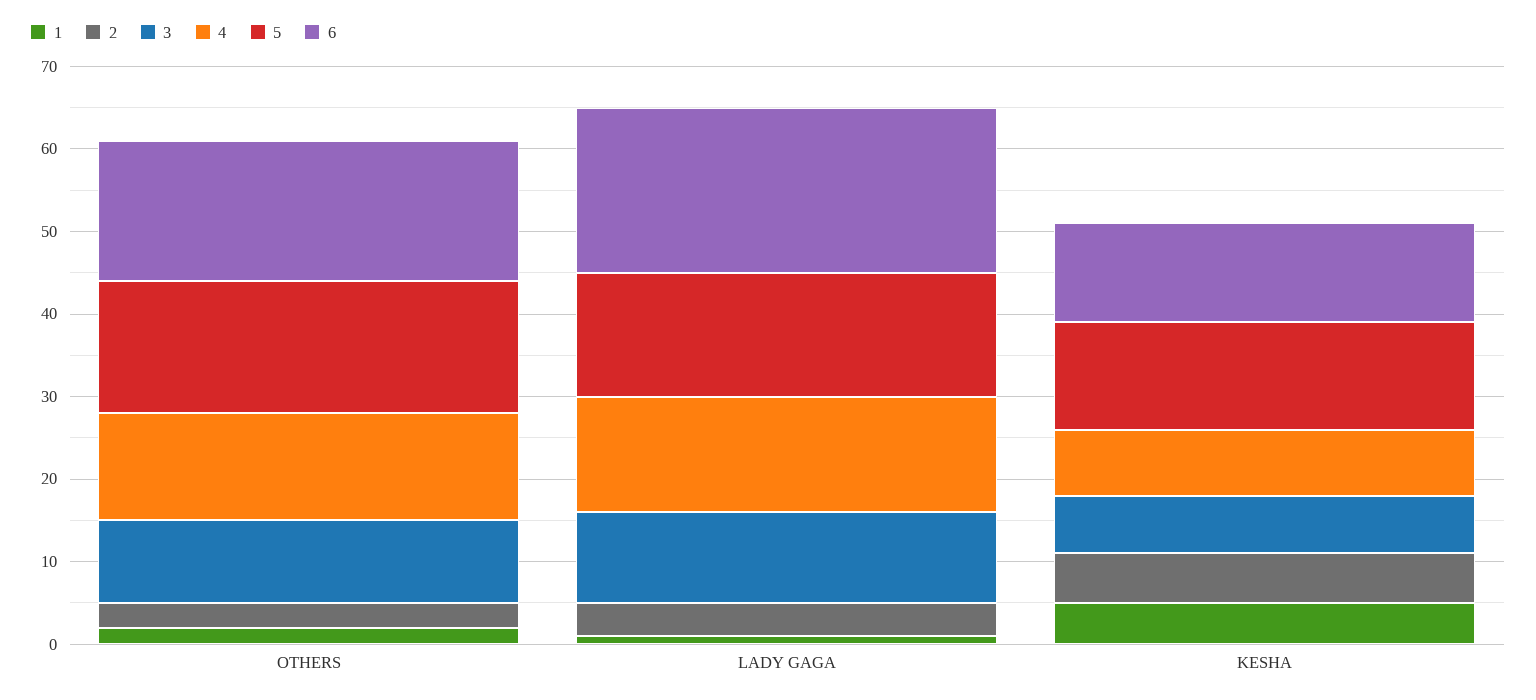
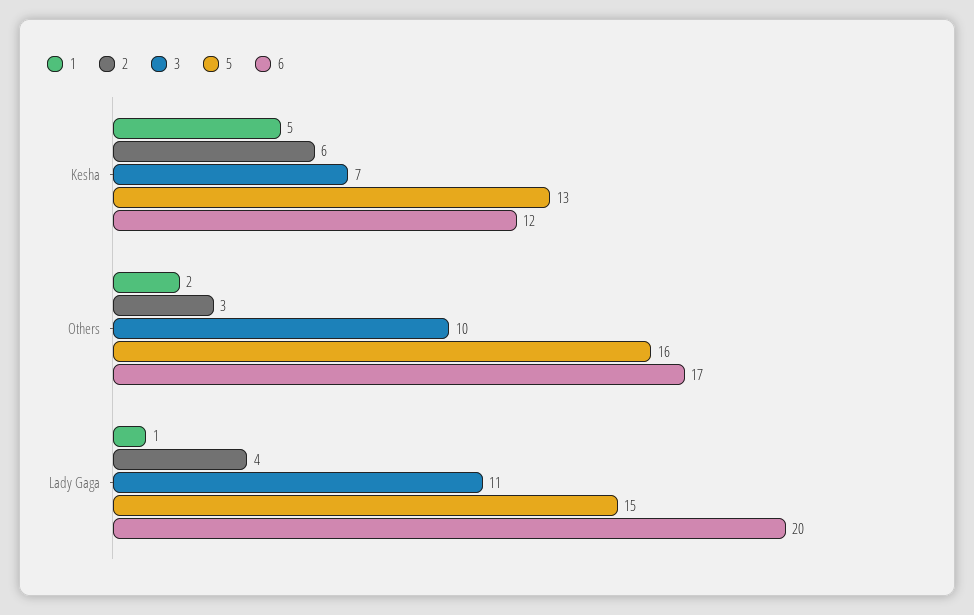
4, OTHERS: 13 -> none
4, LADY GAGA: 14 -> none
4, KESHA: 8 -> none

